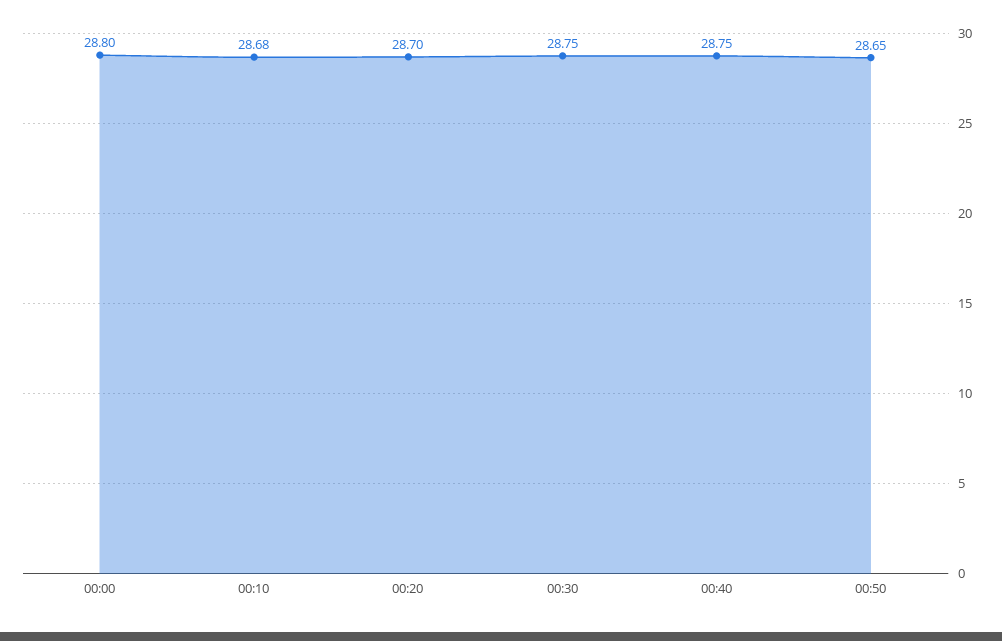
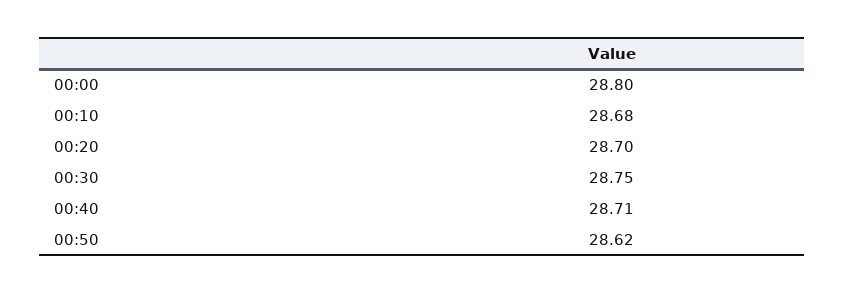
00:40: 28.75 -> 28.71
00:50: 28.65 -> 28.62

